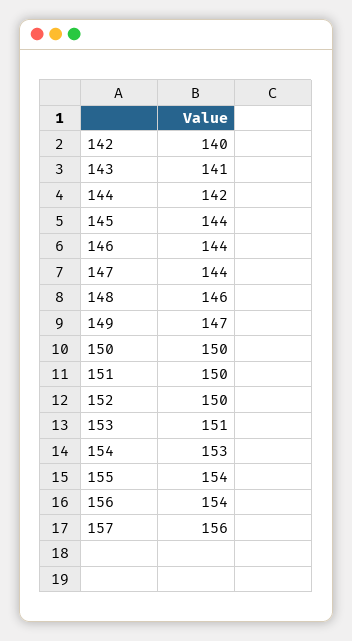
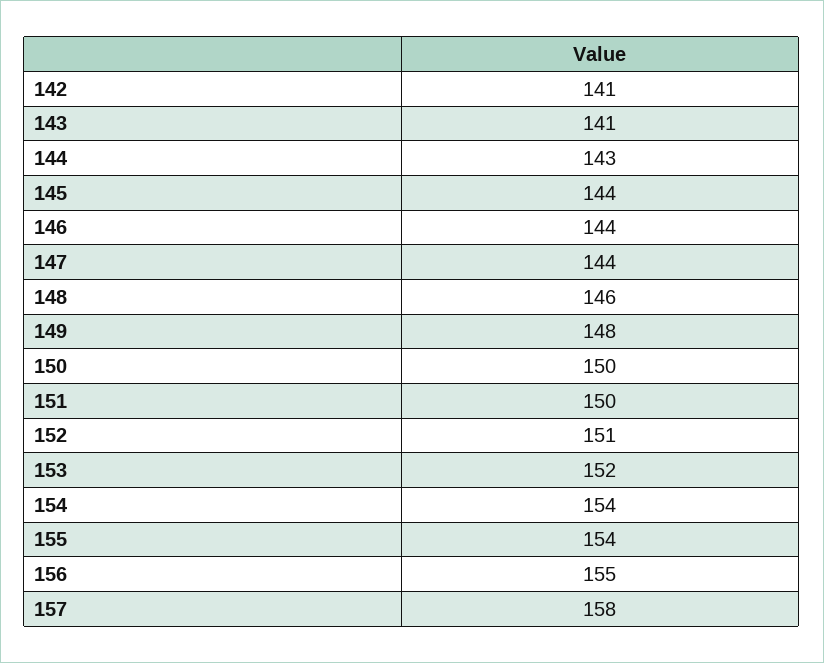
142: 140 -> 141
144: 142 -> 143
149: 147 -> 148
152: 150 -> 151
153: 151 -> 152
154: 153 -> 154
156: 154 -> 155
157: 156 -> 158

